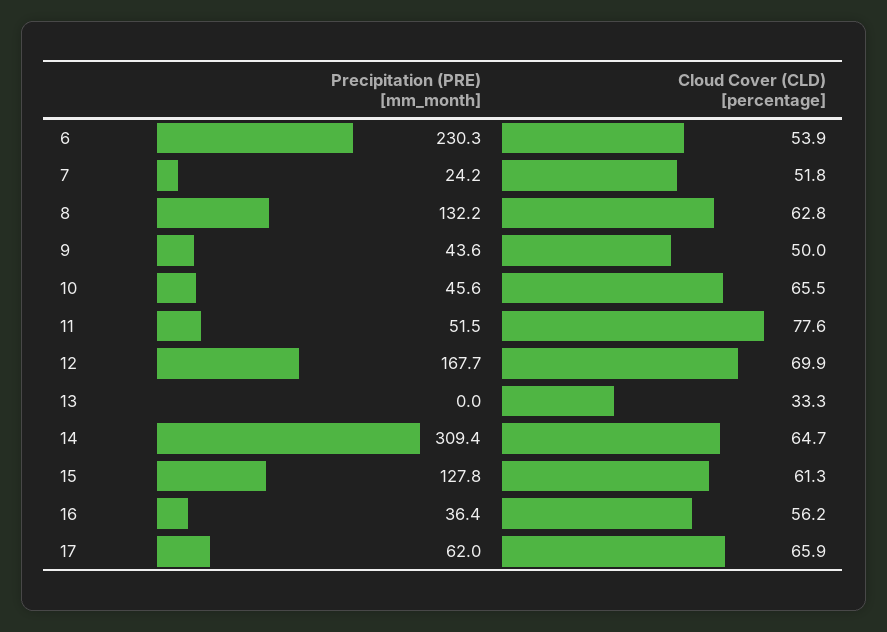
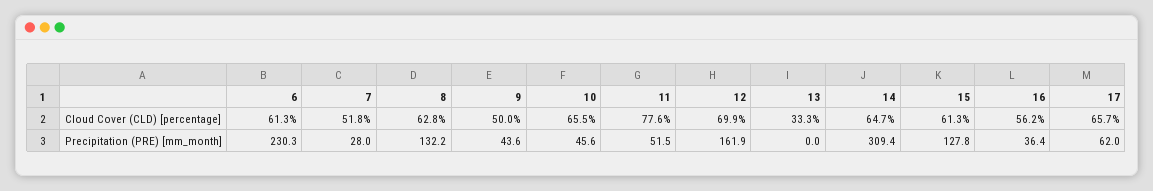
Cloud Cover (CLD) [percentage], 6: 53.9 -> 61.3
Precipitation (PRE) [mm_month], 7: 24.2 -> 28
Precipitation (PRE) [mm_month], 12: 167.7 -> 161.9
Cloud Cover (CLD) [percentage], 17: 65.9 -> 65.7

